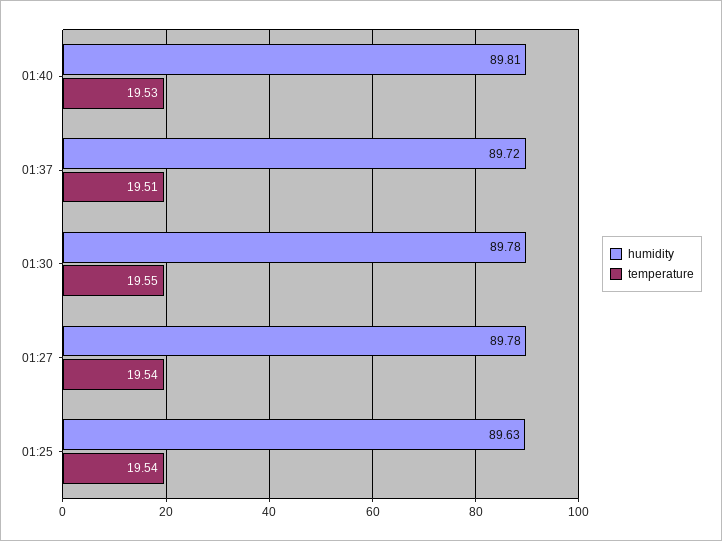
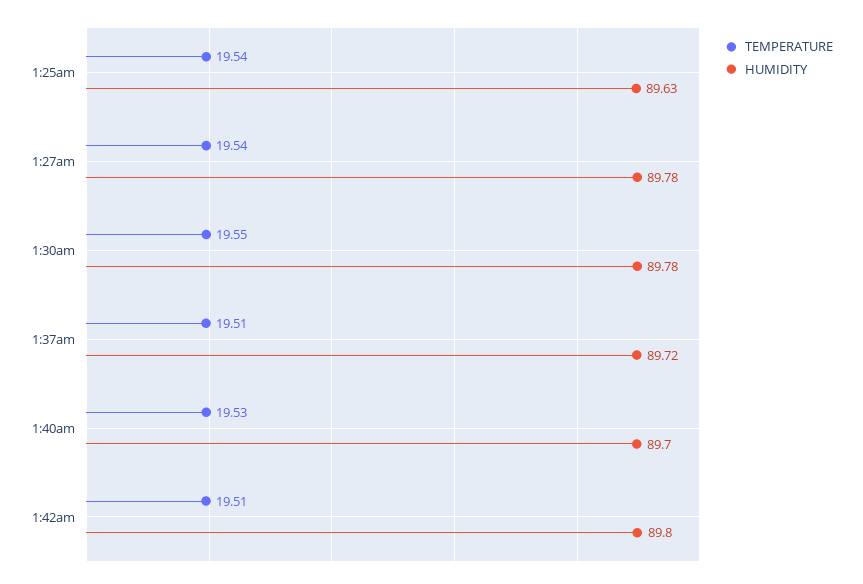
humidity, 01:40: 89.81 -> 89.7
temperature, 1:42am: none -> 19.51
humidity, 1:42am: none -> 89.8

